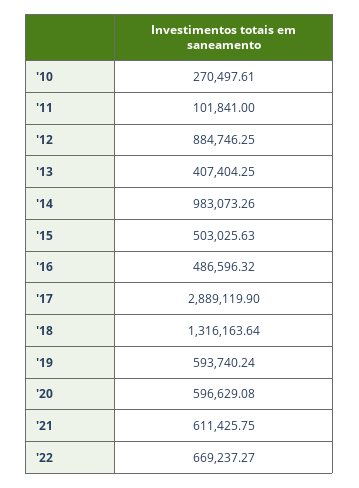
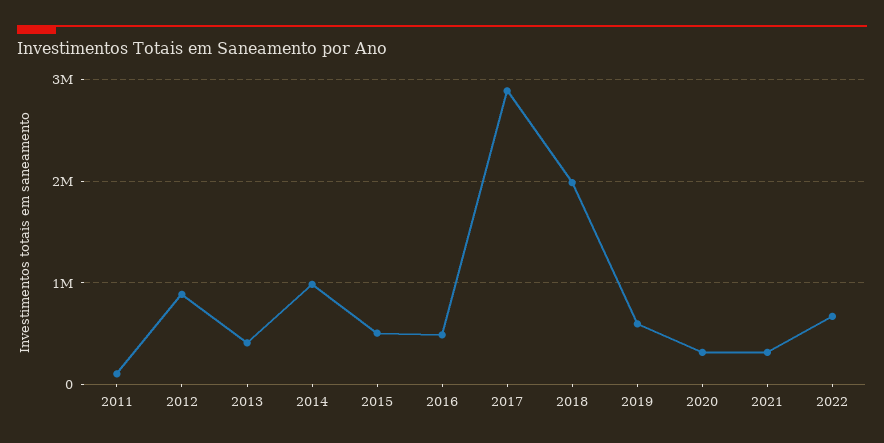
'10: 270497.61 -> none
'18: 1316163.64 -> 2000000
'20: 596629.08 -> 300000
'21: 611425.75 -> 300000

